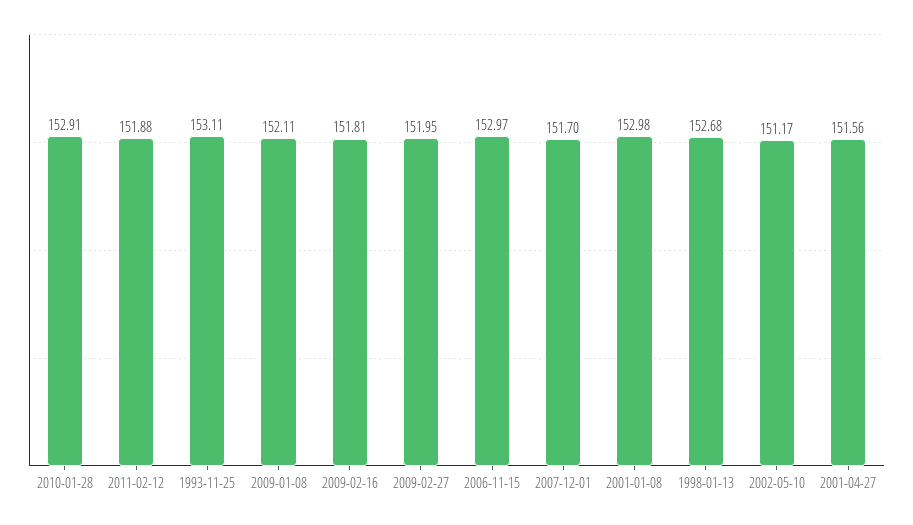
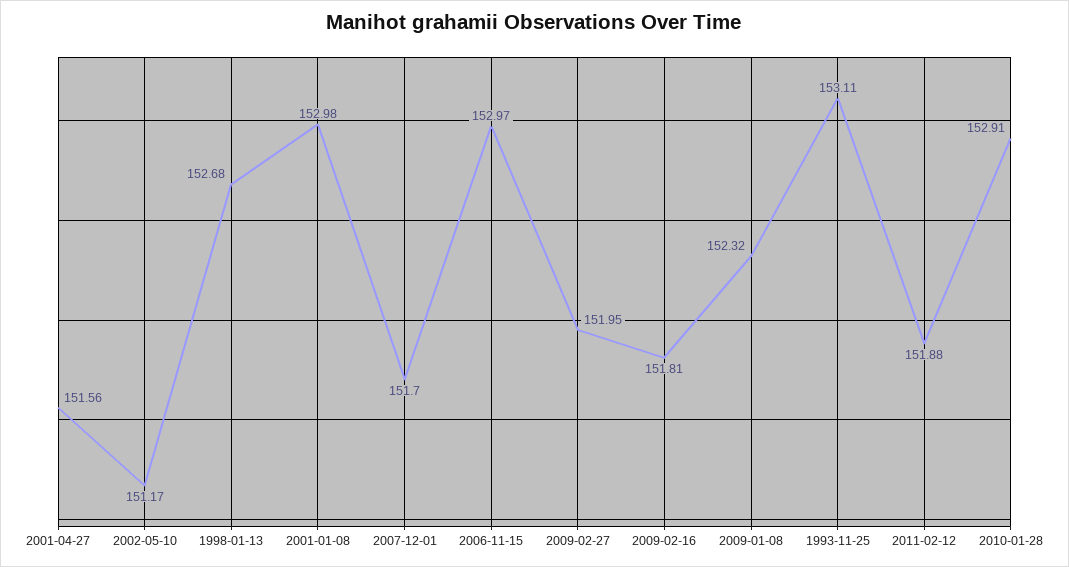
2009-01-08: 152.11 -> 152.32

